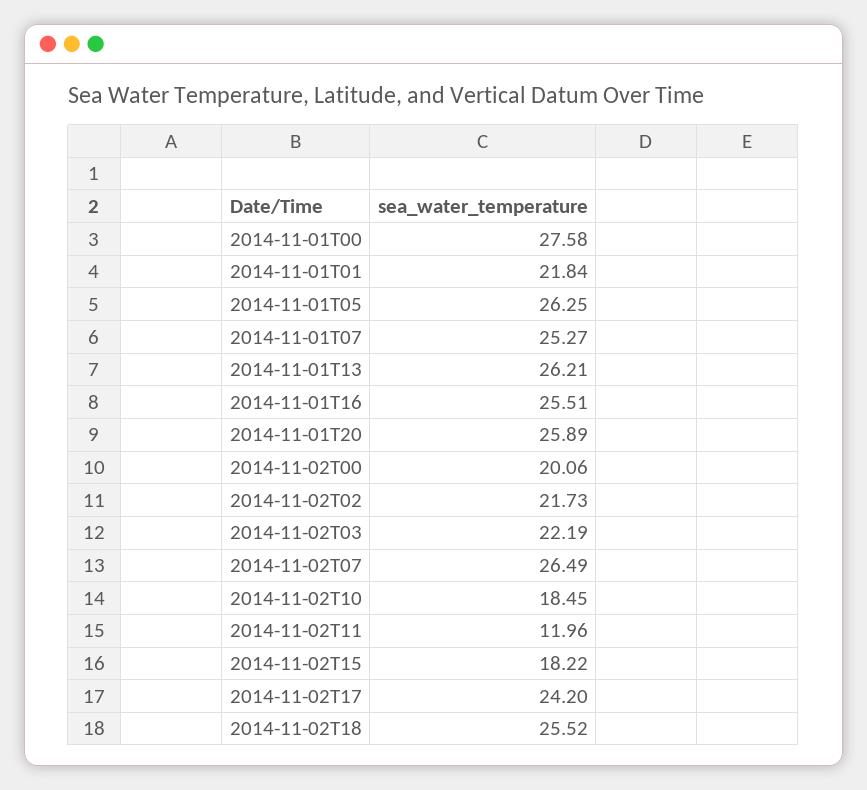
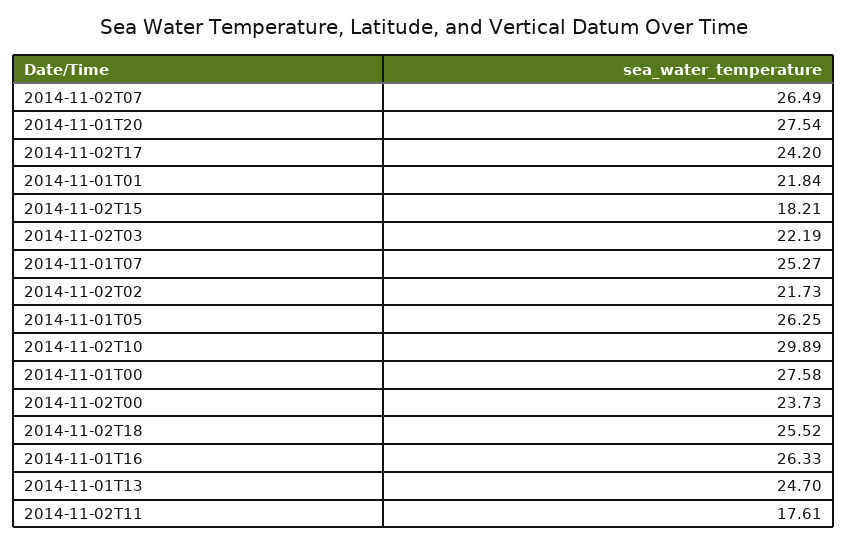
2014-11-01T13: 26.21 -> 24.7
2014-11-01T16: 25.51 -> 26.33
2014-11-01T20: 25.89 -> 27.54
2014-11-02T00: 20.06 -> 23.73
2014-11-02T10: 18.45 -> 29.89
2014-11-02T11: 11.96 -> 17.61
2014-11-02T15: 18.22 -> 18.21

